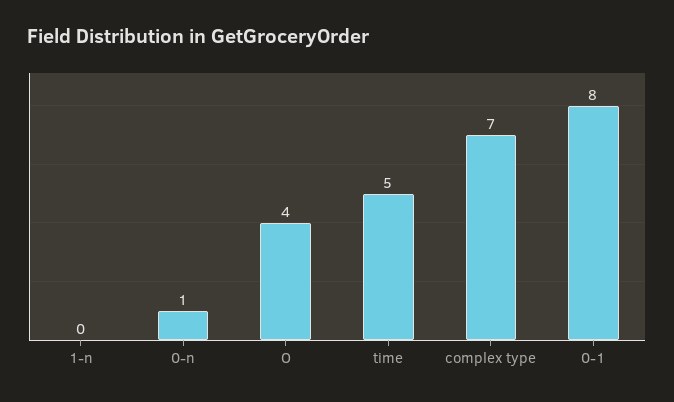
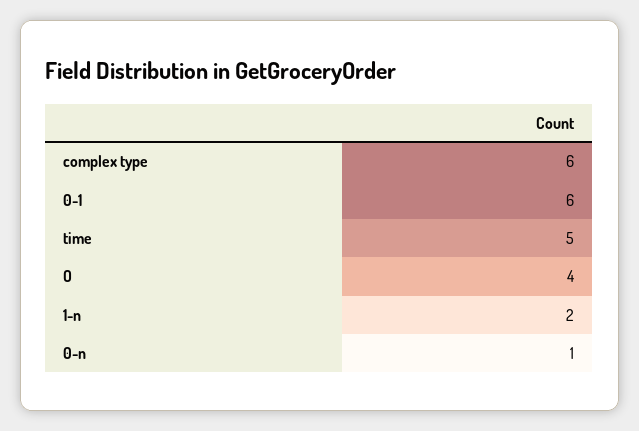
1-n: 0 -> 2
complex type: 7 -> 6
0-1: 8 -> 6

